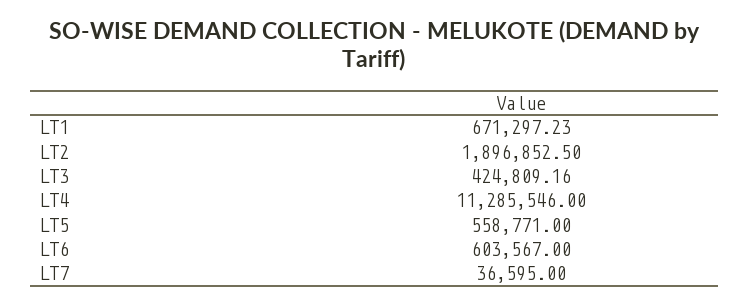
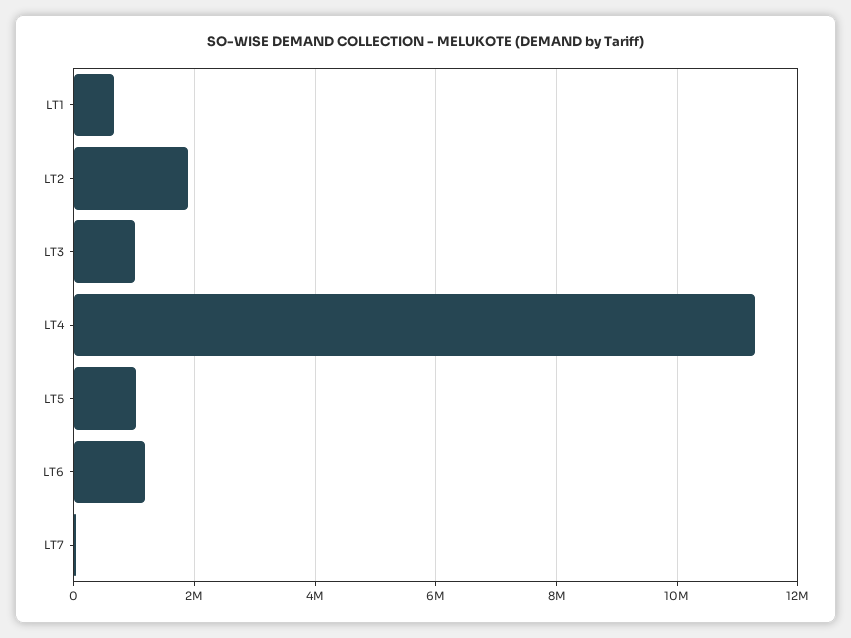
LT3: 424809.16 -> 1000000
LT5: 558771 -> 1000000
LT6: 603567 -> 1200000

